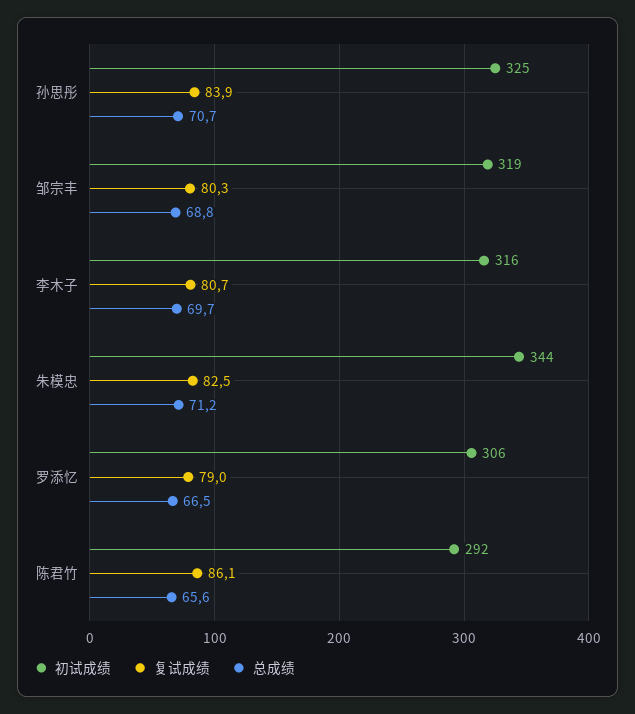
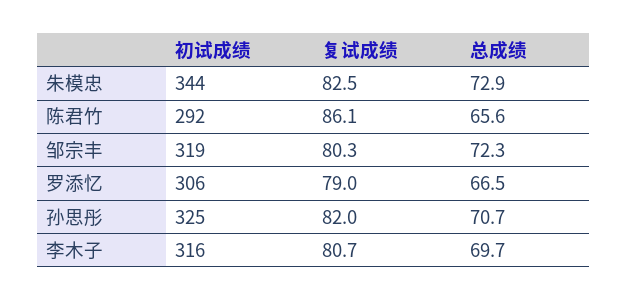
复试成绩, 孙思彤: 83.9 -> 82
总成绩, 邹宗丰: 68.8 -> 72.3
总成绩, 朱模忠: 71.2 -> 72.9

